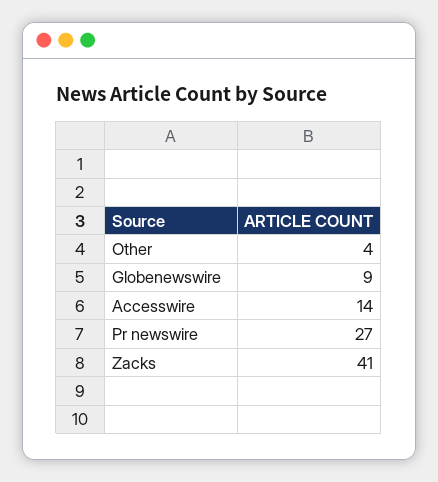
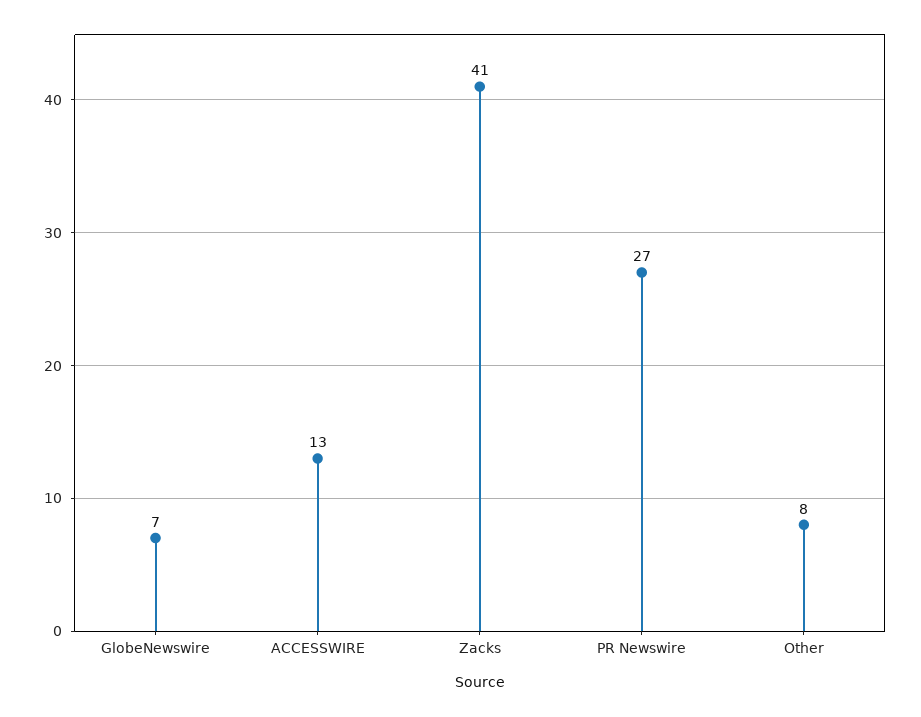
Other: 4 -> 8
Globenewswire: 9 -> 7
Accesswire: 14 -> 13

